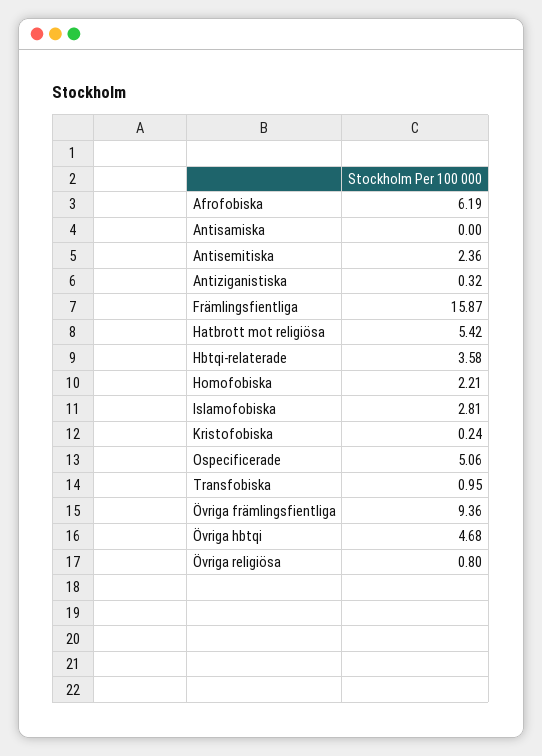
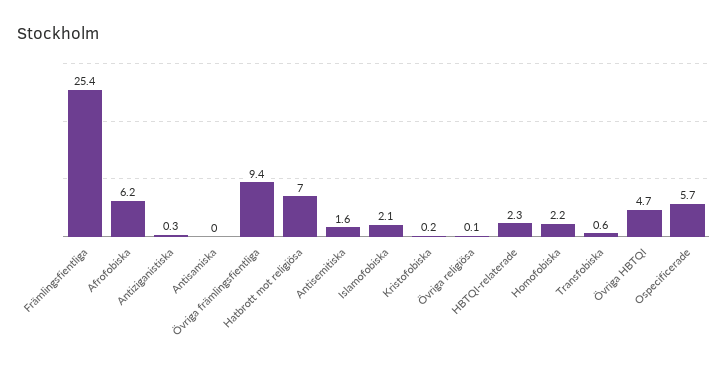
Antisemitiska: 2.36 -> 1.6
Främlingsfientliga: 15.87 -> 25.4
Hatbrott mot religiösa: 5.42 -> 7
Hbtqi-relaterade: 3.58 -> 2.3
Islamofobiska: 2.81 -> 2.1
Ospecificerade: 5.06 -> 5.7
Transfobiska: 0.95 -> 0.6
Övriga religiösa: 0.8 -> 0.1

